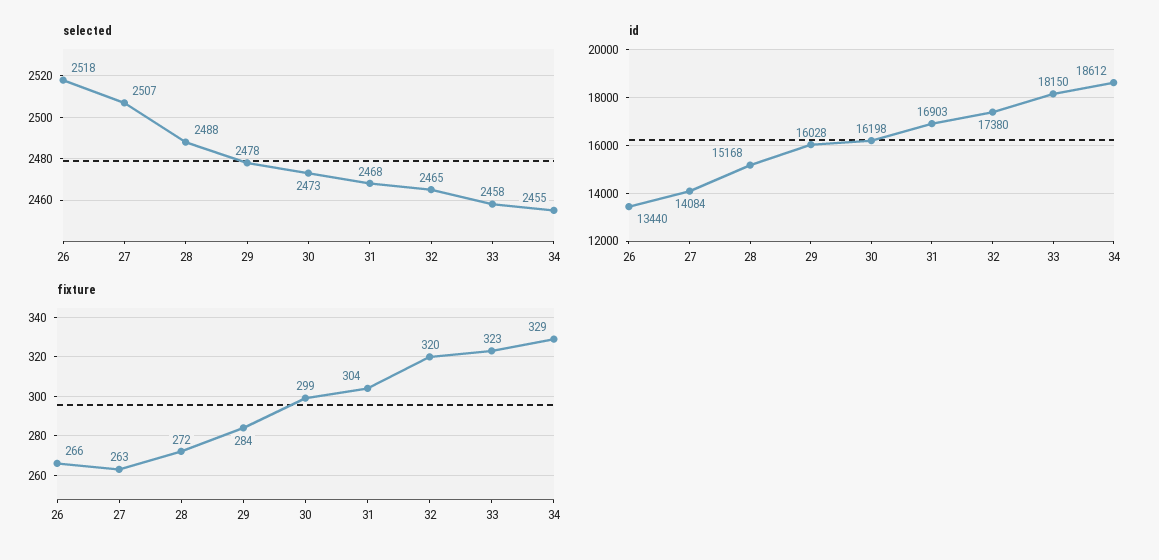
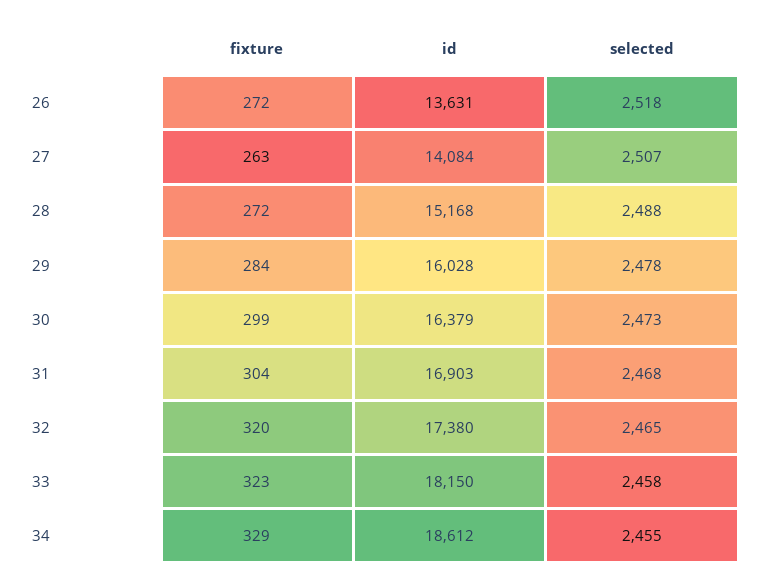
id, 26: 13440 -> 13631
id, 30: 16198 -> 16379
fixture, 26: 266 -> 272

